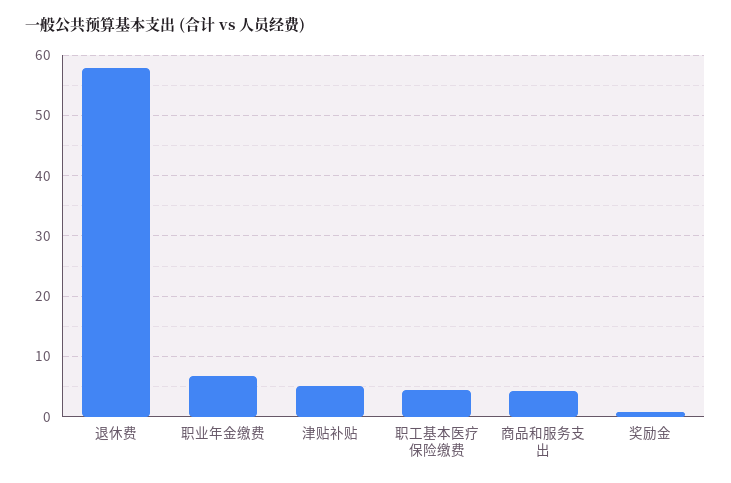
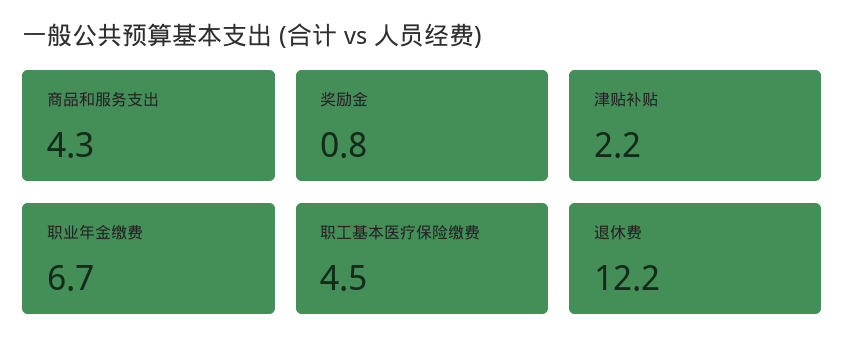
退休费: 58 -> 12.2
津贴补贴: 5 -> 2.2

